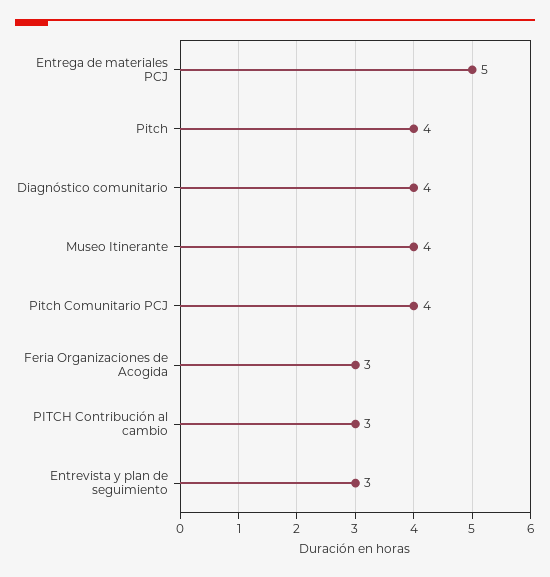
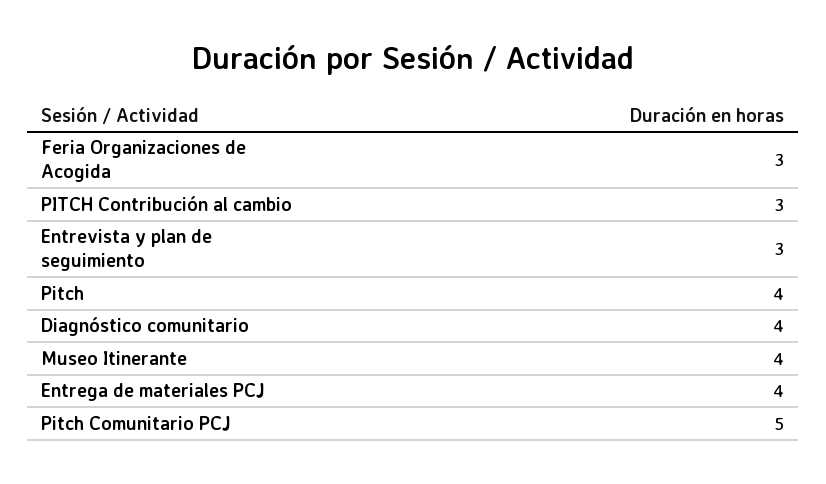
Entrega de materiales PCJ: 5 -> 4
Pitch Comunitario PCJ: 4 -> 5

